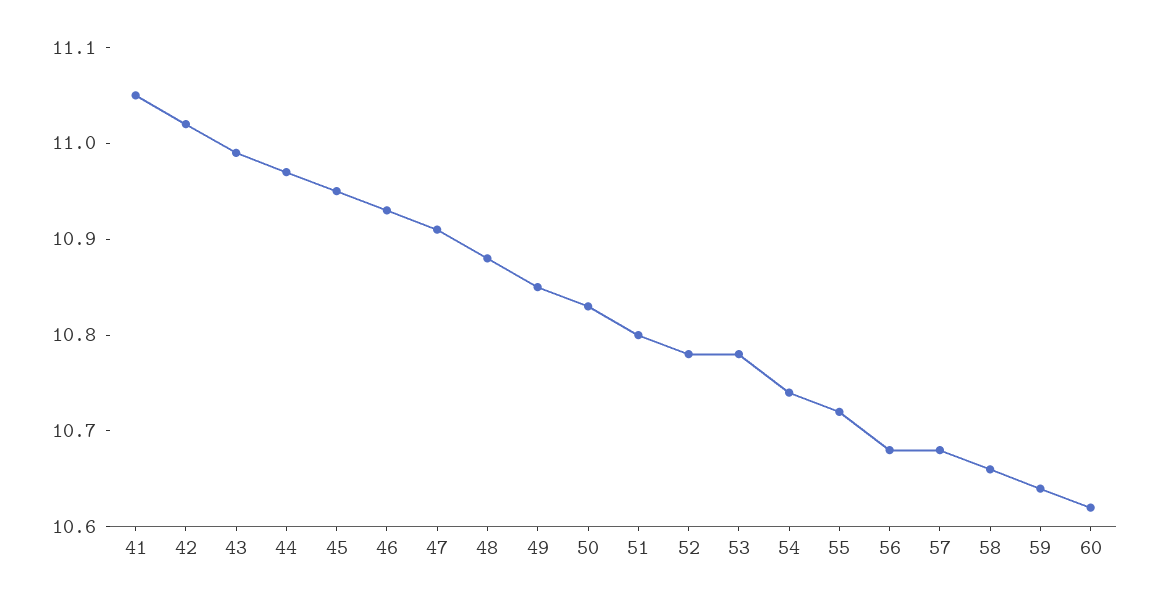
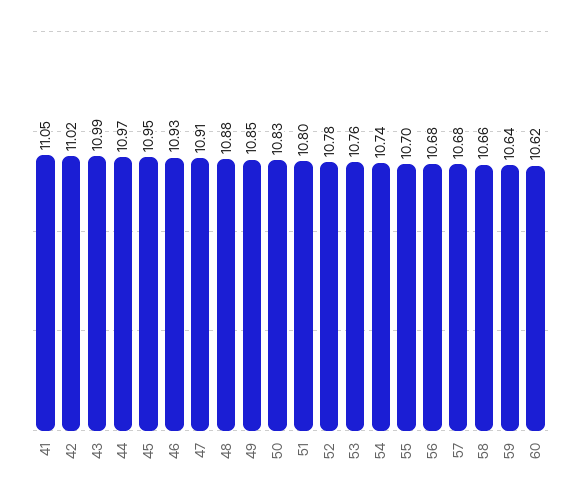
53: 10.78 -> 10.76
55: 10.72 -> 10.7

